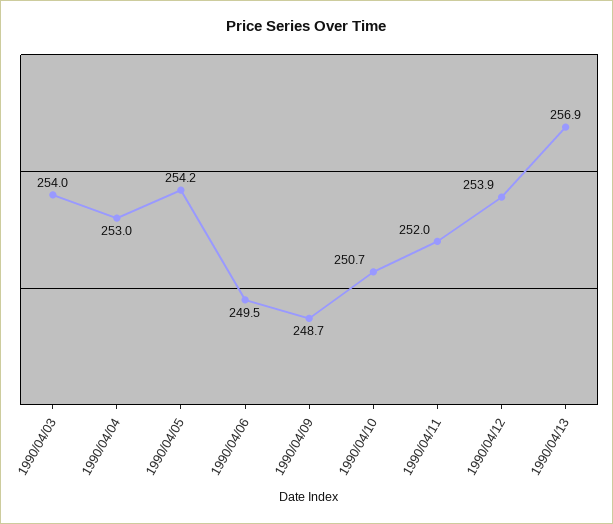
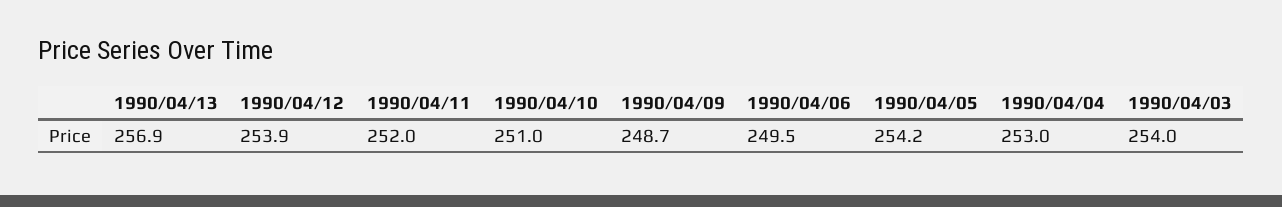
1990/04/10: 250.7 -> 251

